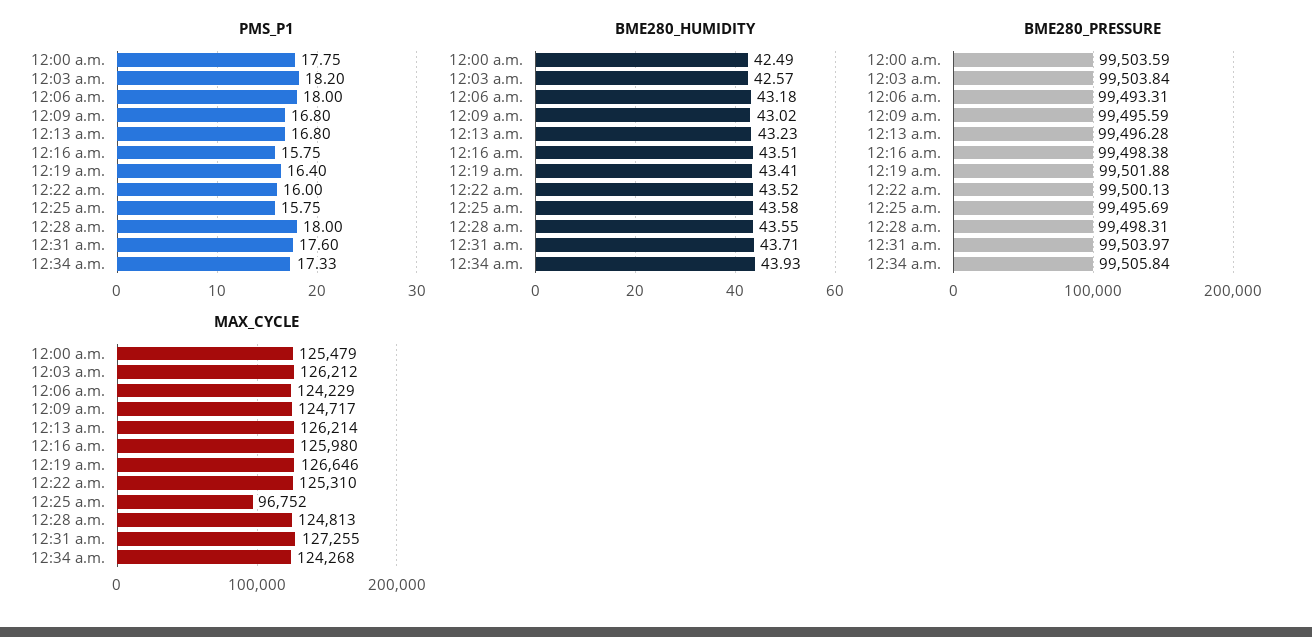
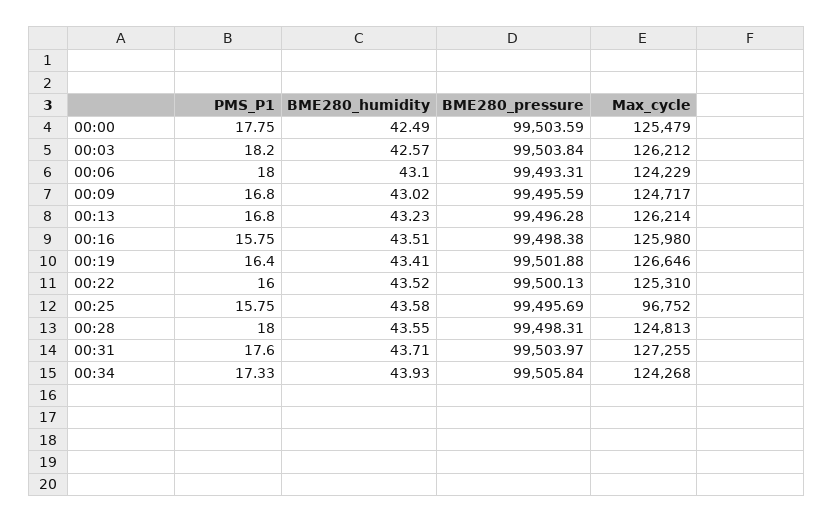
BME280_HUMIDITY, 12:06 a.m.: 43.18 -> 43.1

